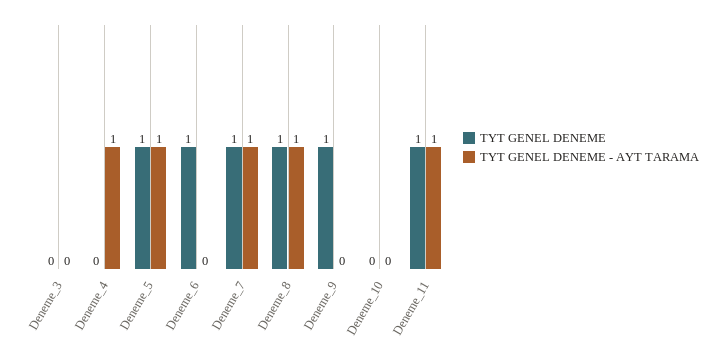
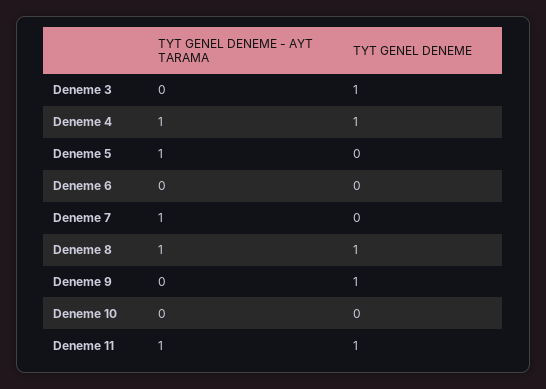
TYT GENEL DENEME, Deneme_3: 0 -> 1
TYT GENEL DENEME, Deneme_4: 0 -> 1
TYT GENEL DENEME, Deneme_5: 1 -> 0
TYT GENEL DENEME, Deneme_6: 1 -> 0
TYT GENEL DENEME, Deneme_7: 1 -> 0

